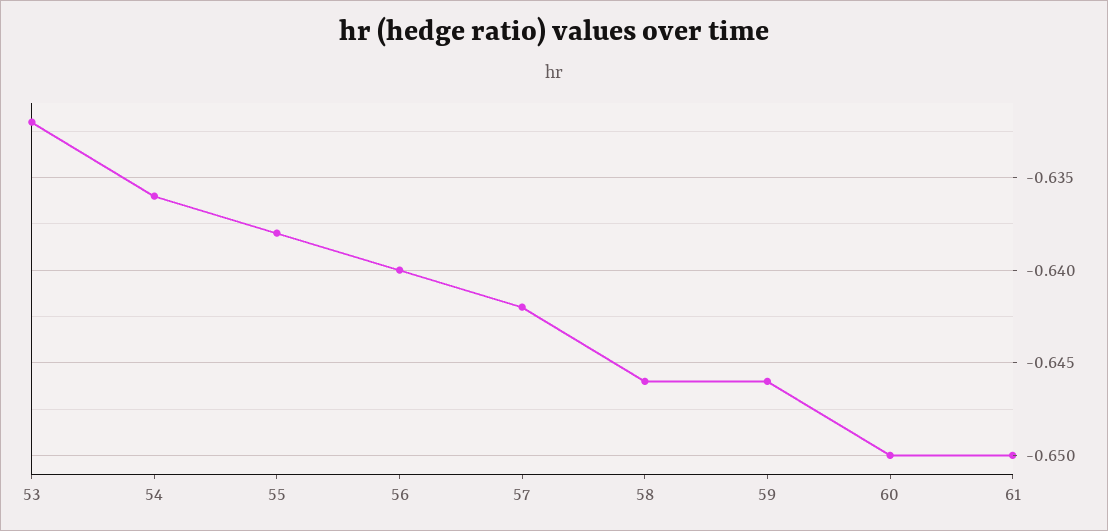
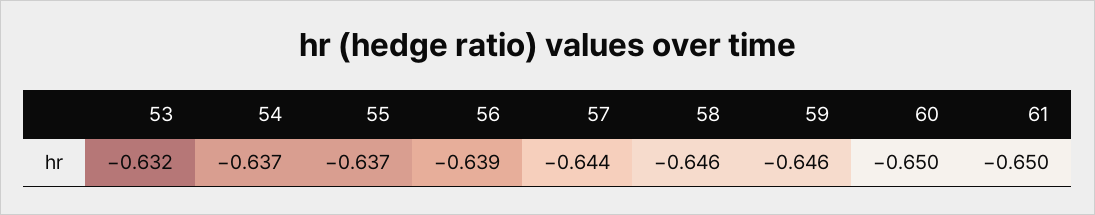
54: -0.636 -> -0.637
55: -0.638 -> -0.637
56: -0.64 -> -0.639
57: -0.642 -> -0.644

